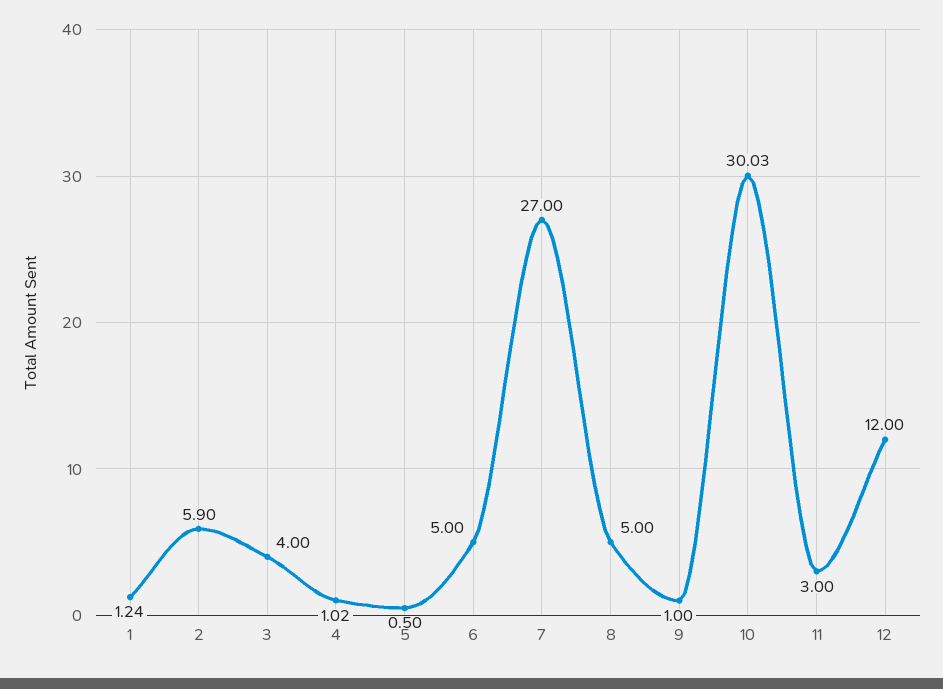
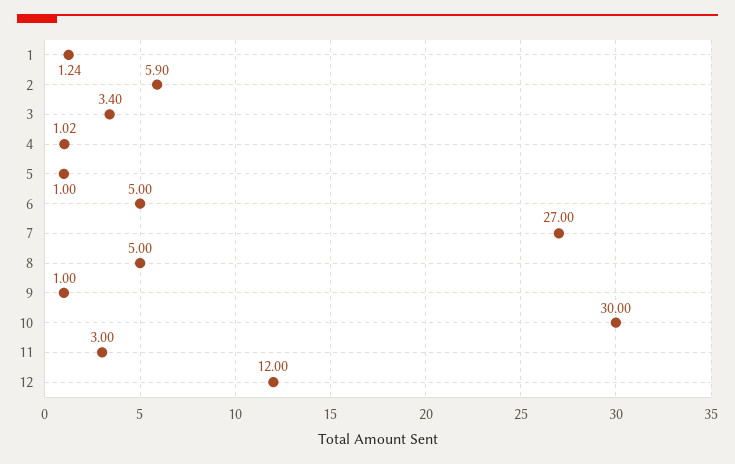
3: 4 -> 3.4
5: 0.5 -> 1
10: 30.03 -> 30

